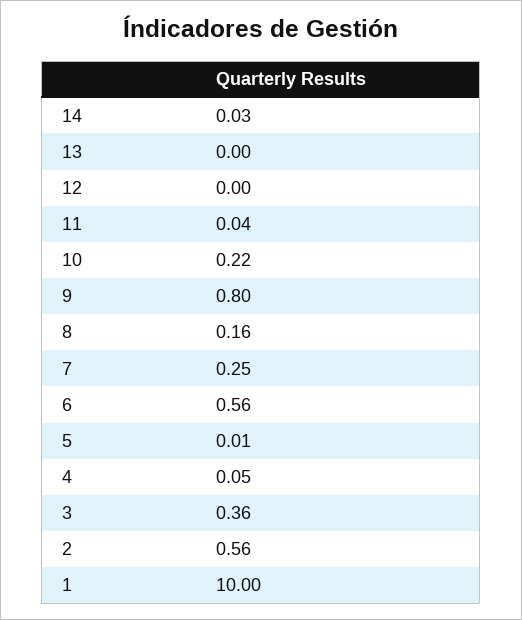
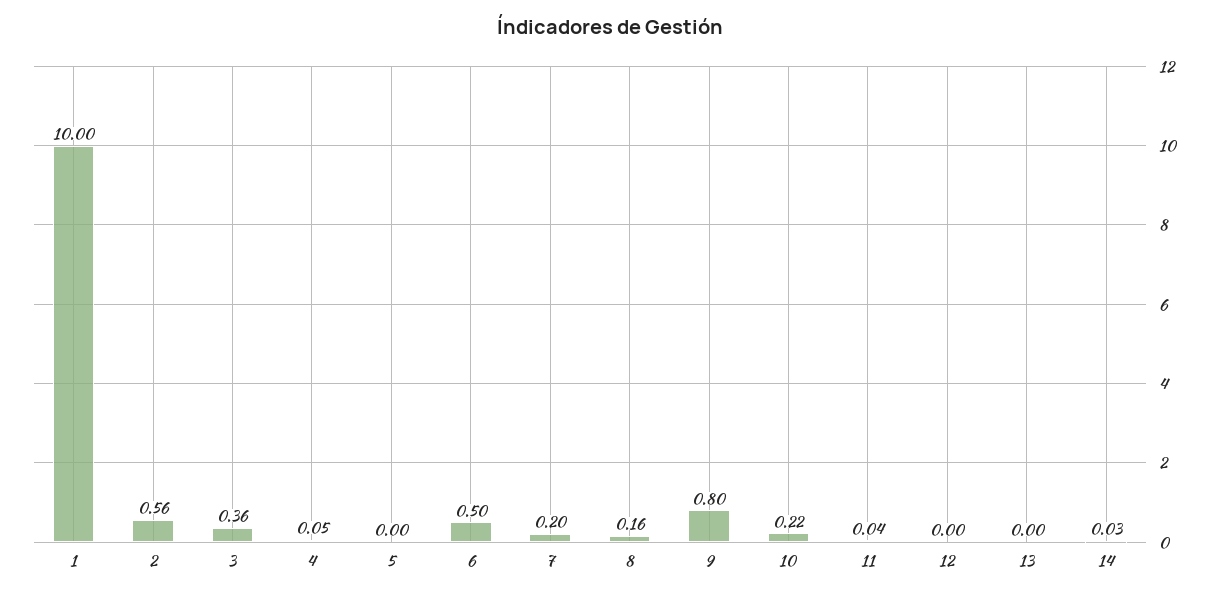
7: 0.25 -> 0.2
6: 0.56 -> 0.5
5: 0.01 -> 0

